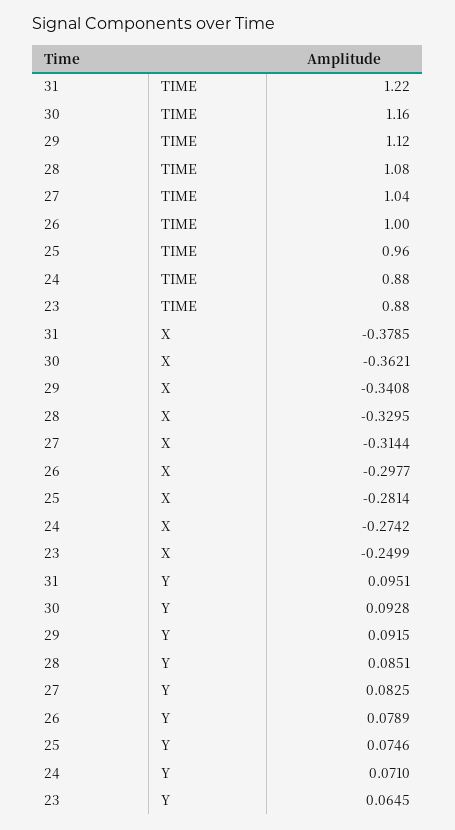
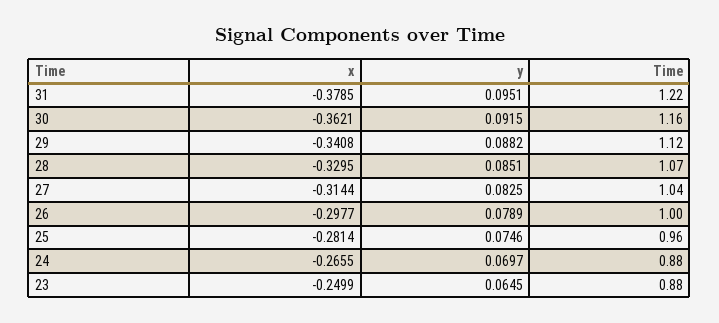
28, TIME: 1.08 -> 1.07
24, X: -0.2742 -> -0.2655
30, Y: 0.0928 -> 0.0915
29, Y: 0.0915 -> 0.0882
24, Y: 0.071 -> 0.0697

